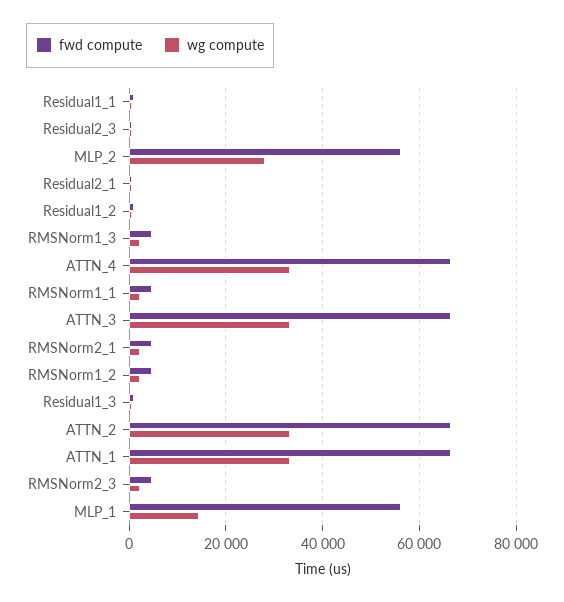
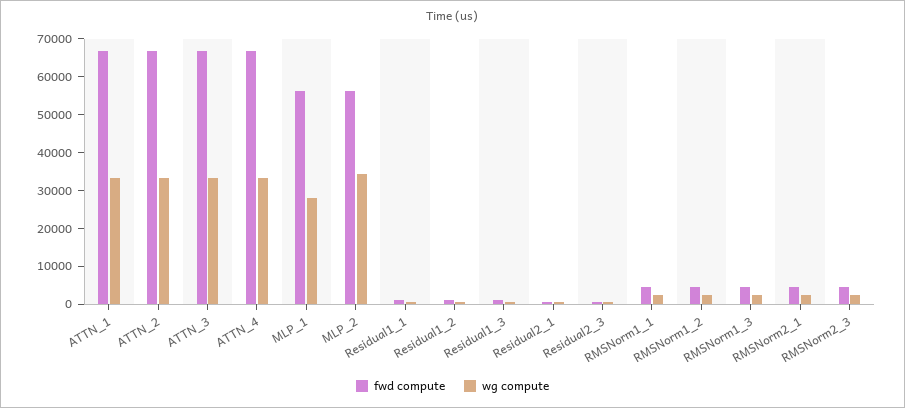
wg compute, MLP_2: 28000 -> 35000
wg compute, MLP_1: 14000 -> 27500

